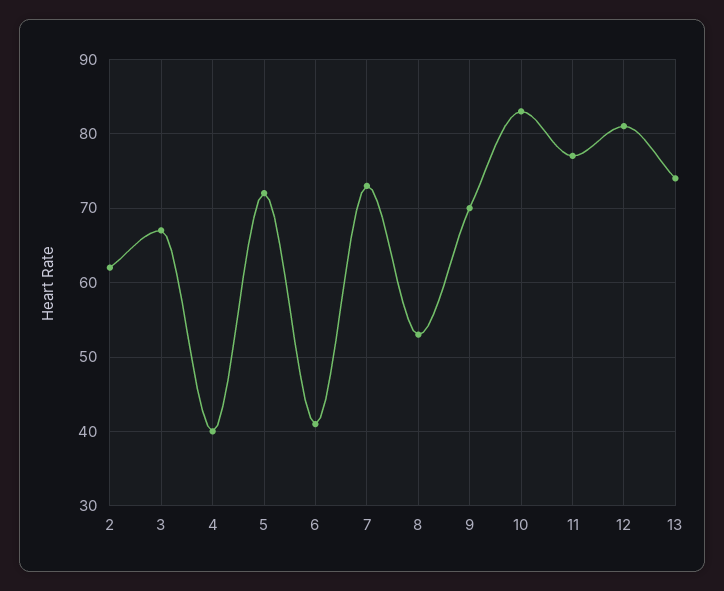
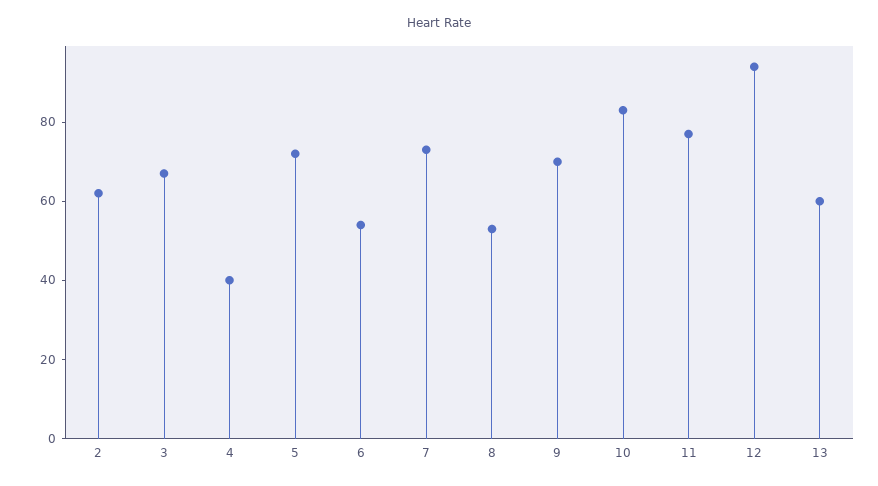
6: 41 -> 55
12: 81 -> 95
13: 74 -> 60

